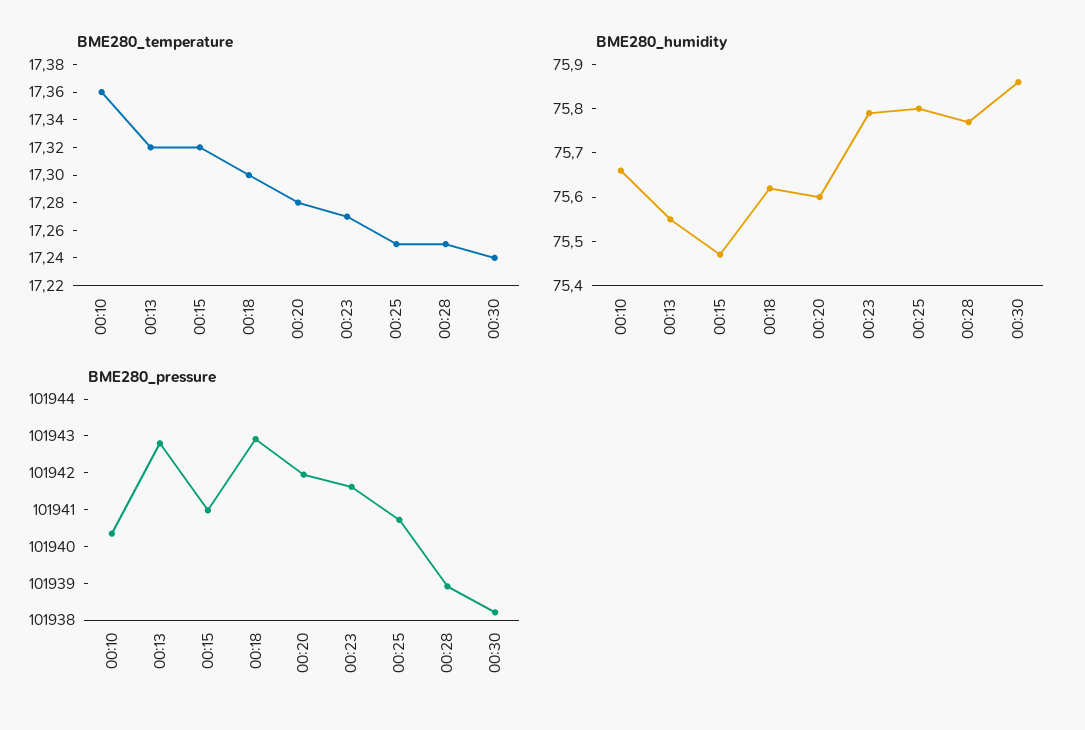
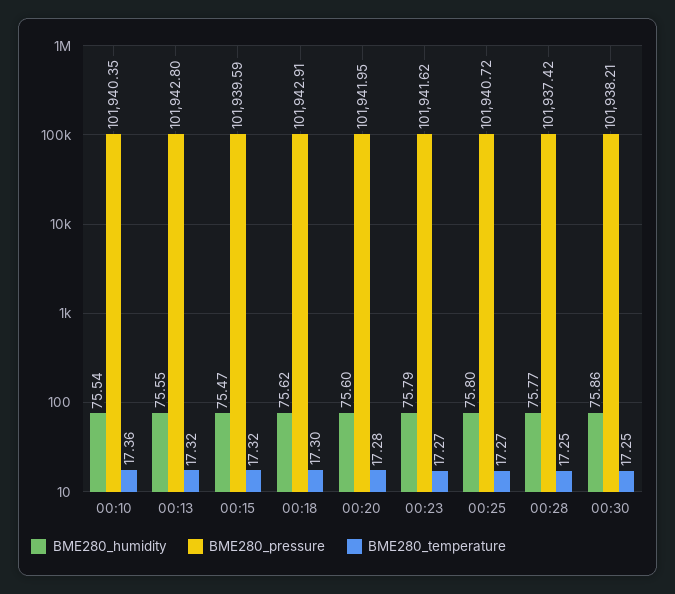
BME280_temperature, 00:25: 17.25 -> 17.27
BME280_temperature, 00:30: 17.24 -> 17.25
BME280_humidity, 00:10: 75.65 -> 75.54
BME280_pressure, 00:15: 101941 -> 101939.59
BME280_pressure, 00:28: 101939 -> 101937.42

